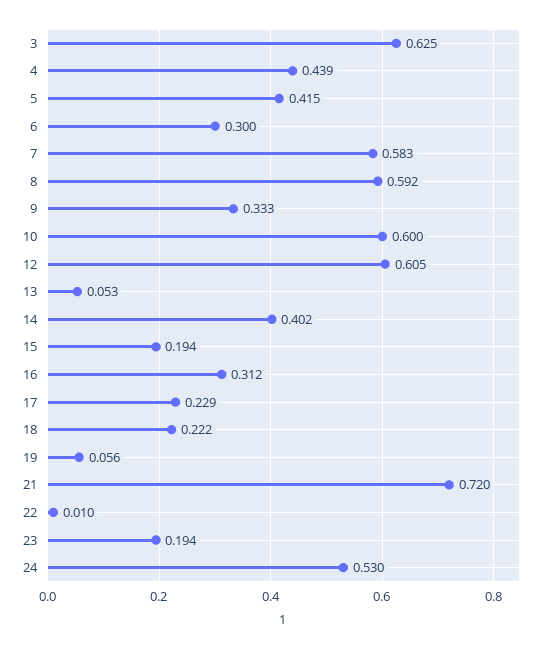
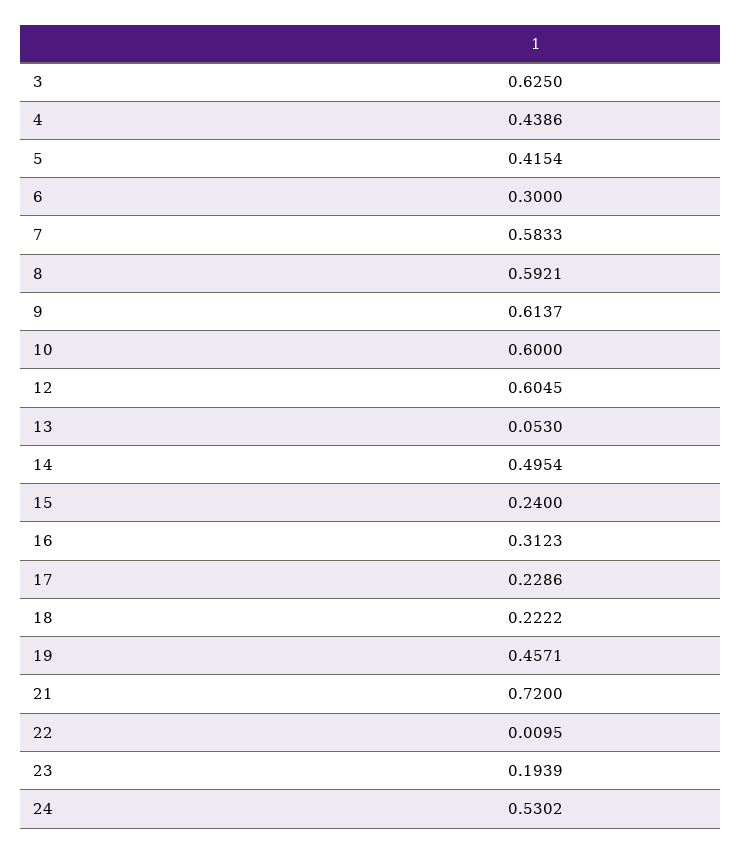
9: 0.333 -> 0.6137
14: 0.402 -> 0.4954
15: 0.194 -> 0.24
19: 0.056 -> 0.4571

